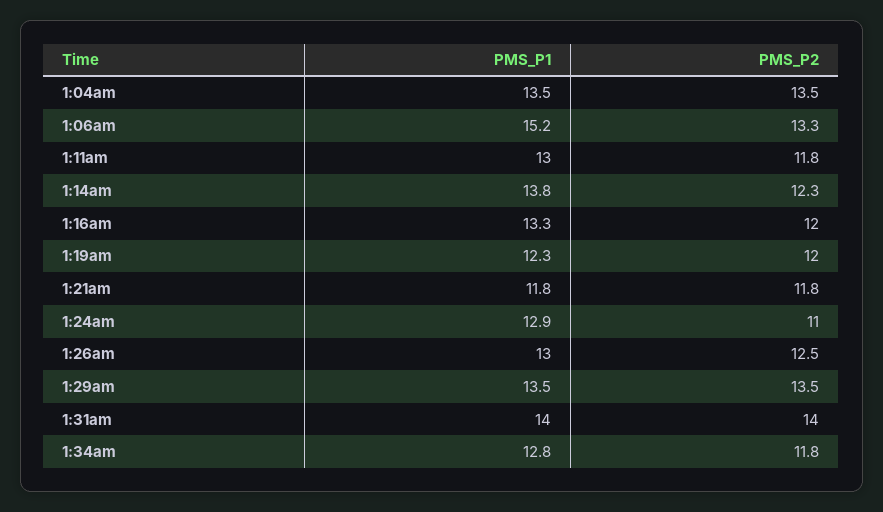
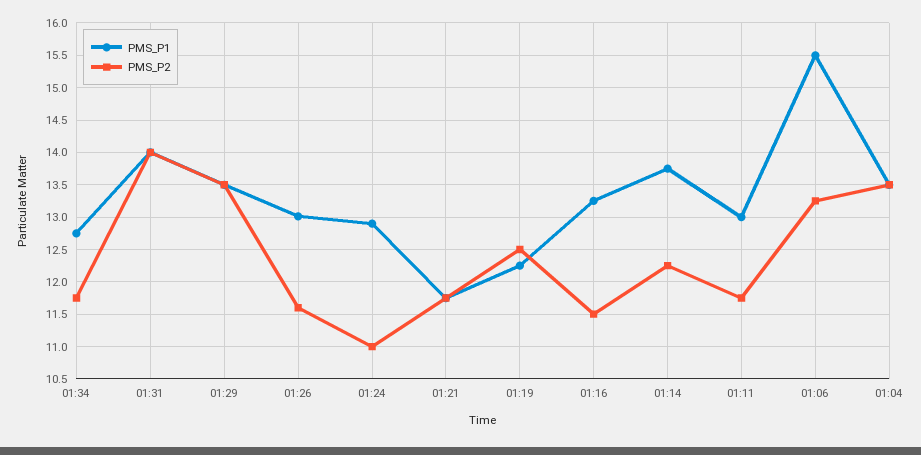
PMS_P1, 1:06am: 15.2 -> 15.5
PMS_P2, 1:16am: 12 -> 11.5
PMS_P2, 1:19am: 12 -> 12.5
PMS_P2, 1:26am: 12.5 -> 11.6

